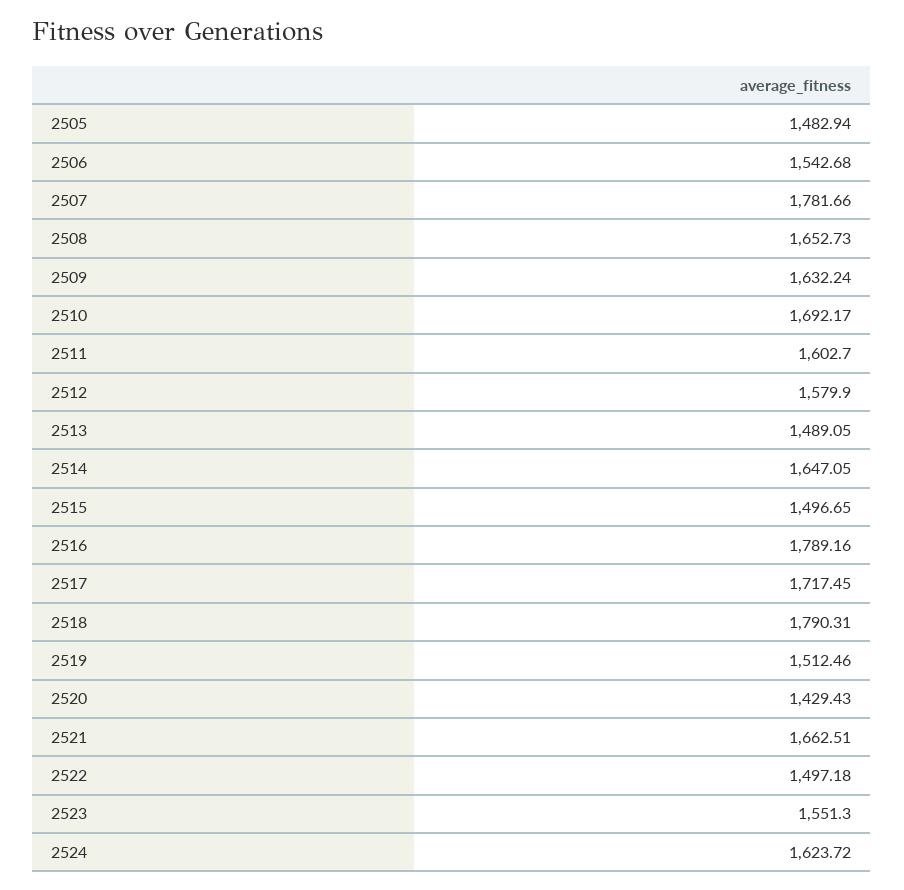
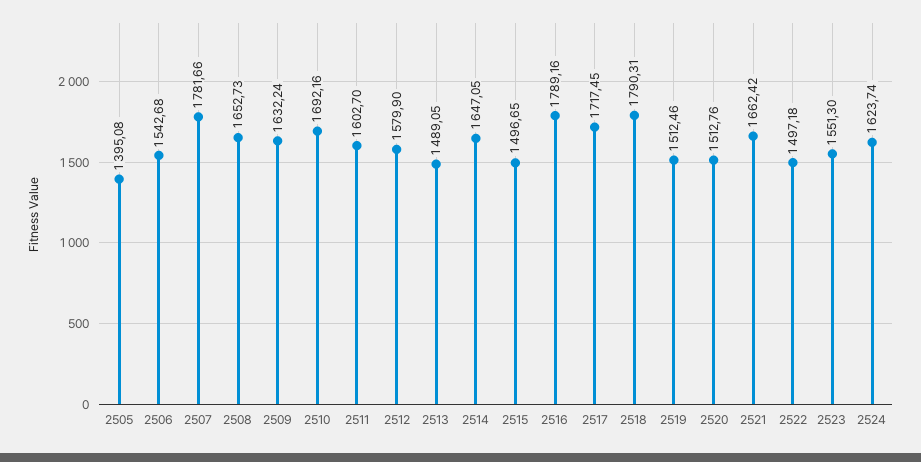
2505: 1482.94 -> 1395.08
2510: 1692.17 -> 1692.16
2520: 1429.43 -> 1512.76
2521: 1662.51 -> 1662.42
2524: 1623.72 -> 1623.74

